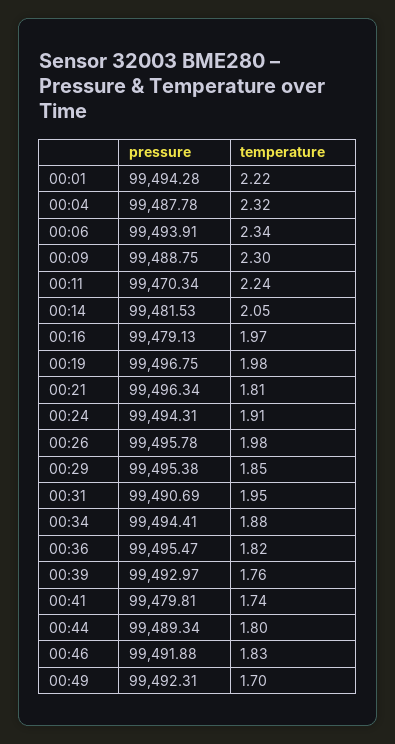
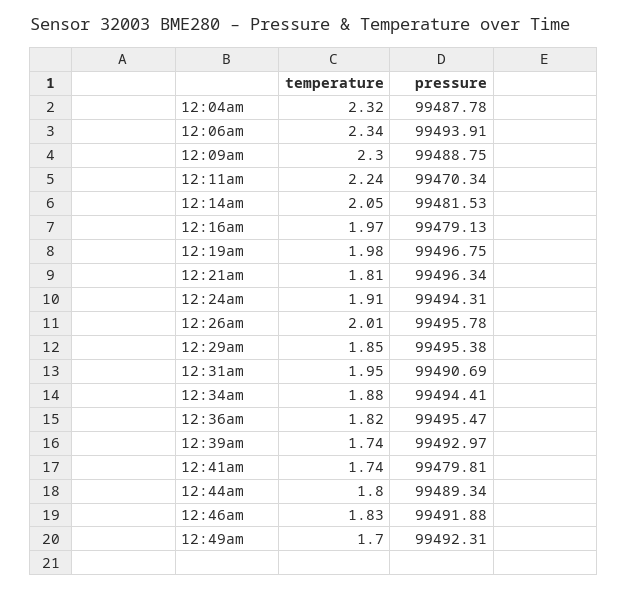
pressure, 00:01: 99494.28 -> none
temperature, 00:01: 2.22 -> none
temperature, 00:26: 1.98 -> 2.01
temperature, 00:39: 1.76 -> 1.74

